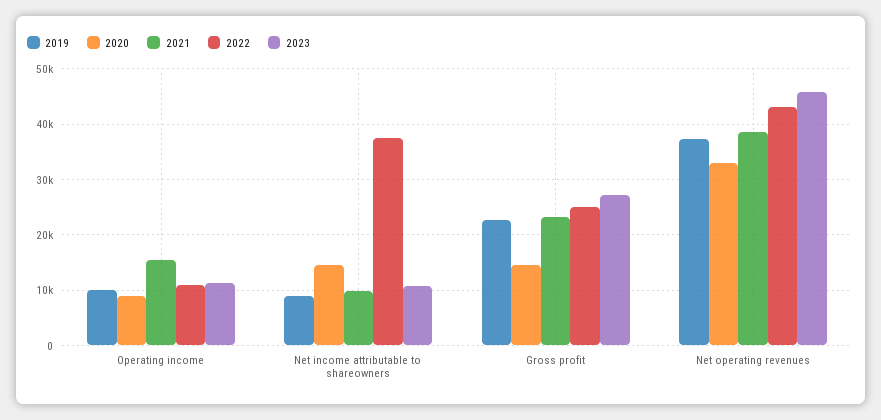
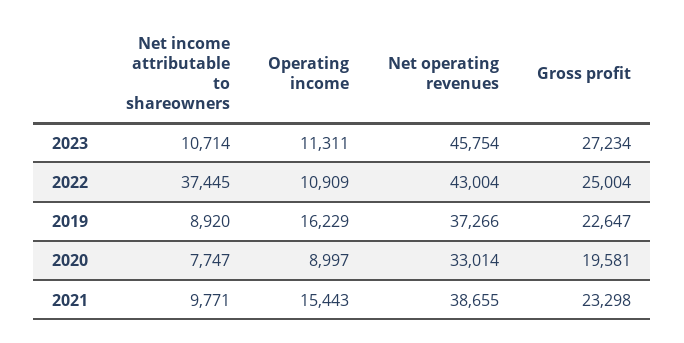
2019, Operating income: 10000 -> 16229
2020, Net income attributable to shareowners: 14000 -> 7747
2020, Gross profit: 14000 -> 19581

